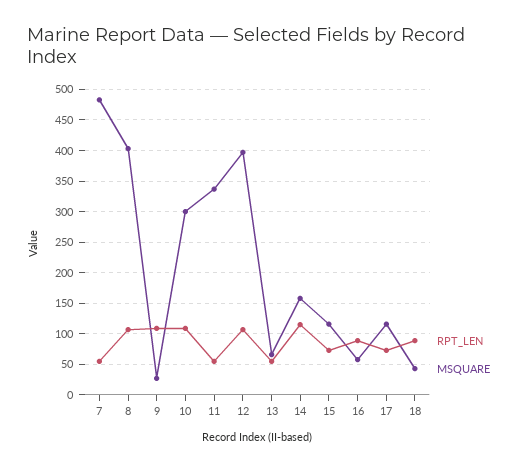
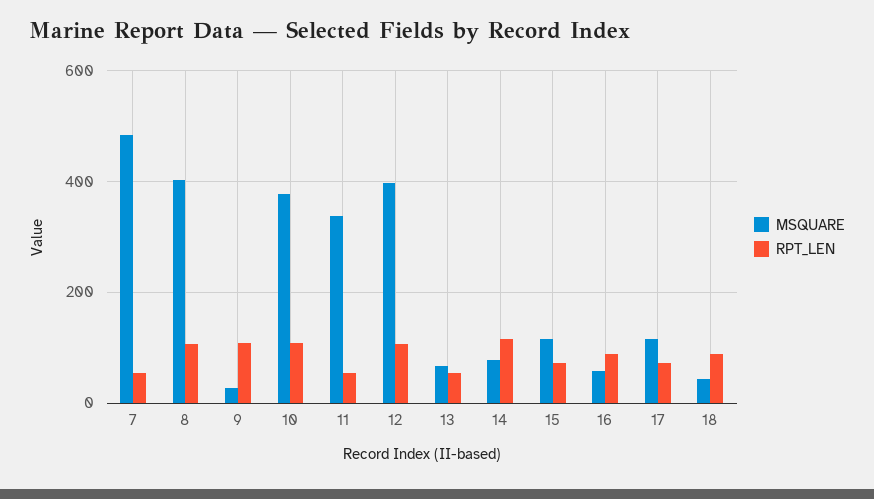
MSQUARE, 10: 300 -> 380
MSQUARE, 14: 160 -> 80

